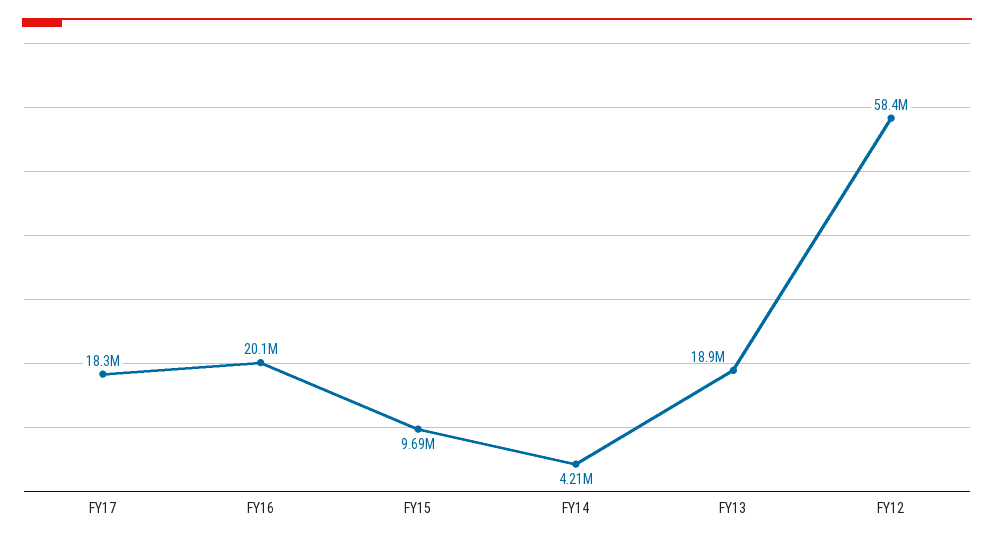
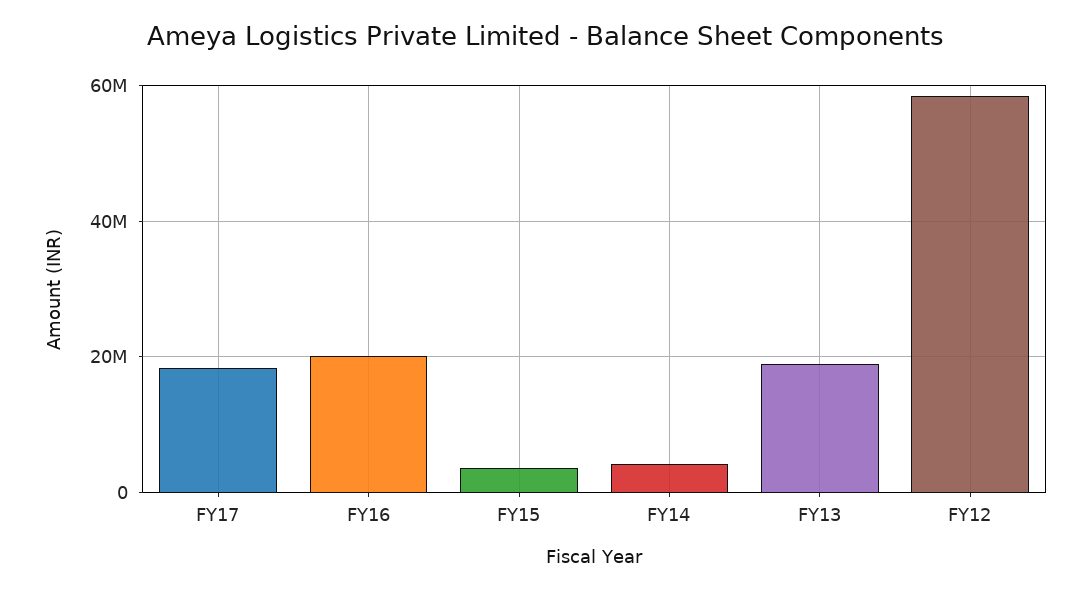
FY15: 9690000 -> 4000000

